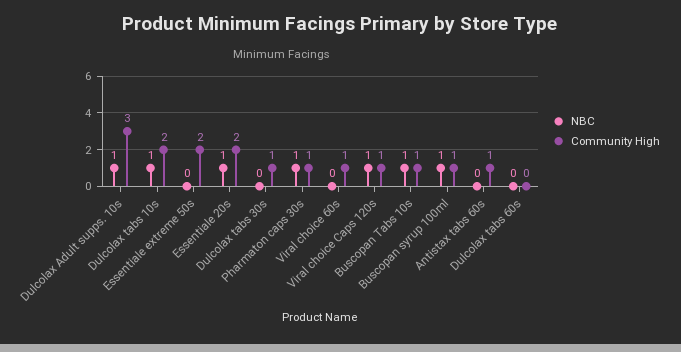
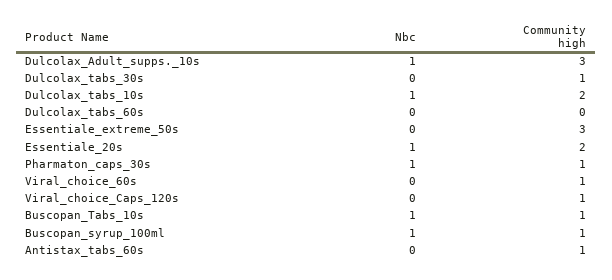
Community High, Essentiale extreme 50s: 2 -> 3
NBC, Viral choice Caps 120s: 1 -> 0

